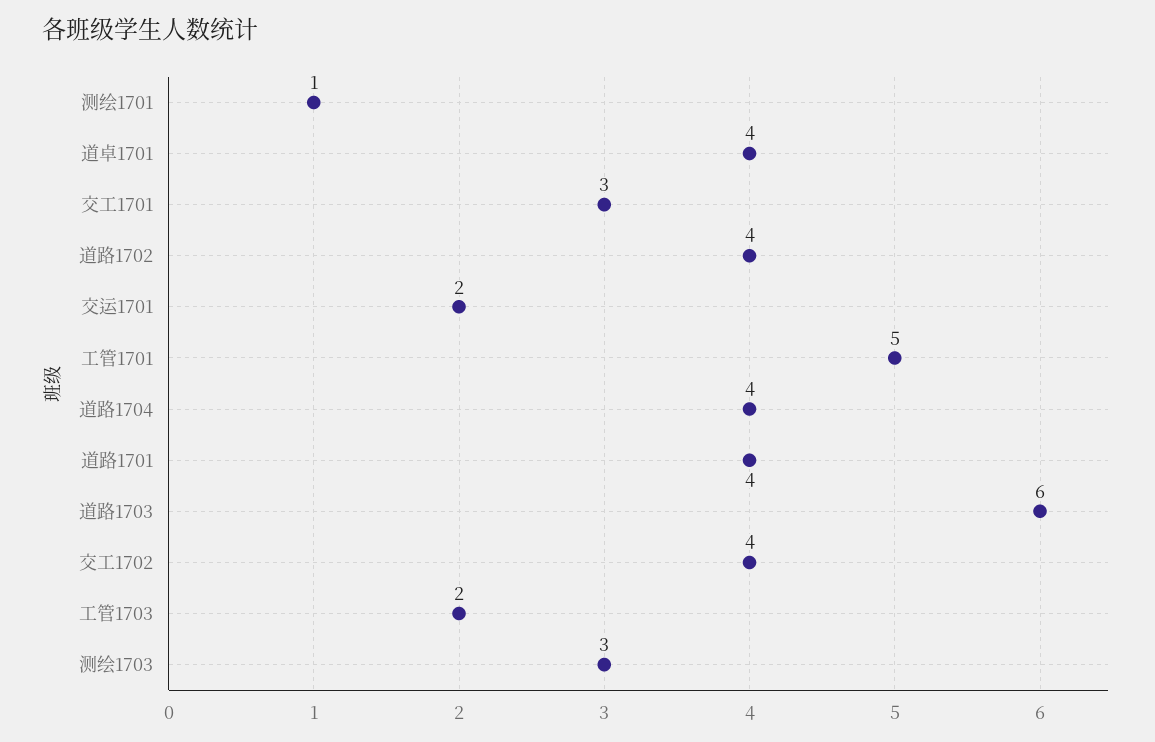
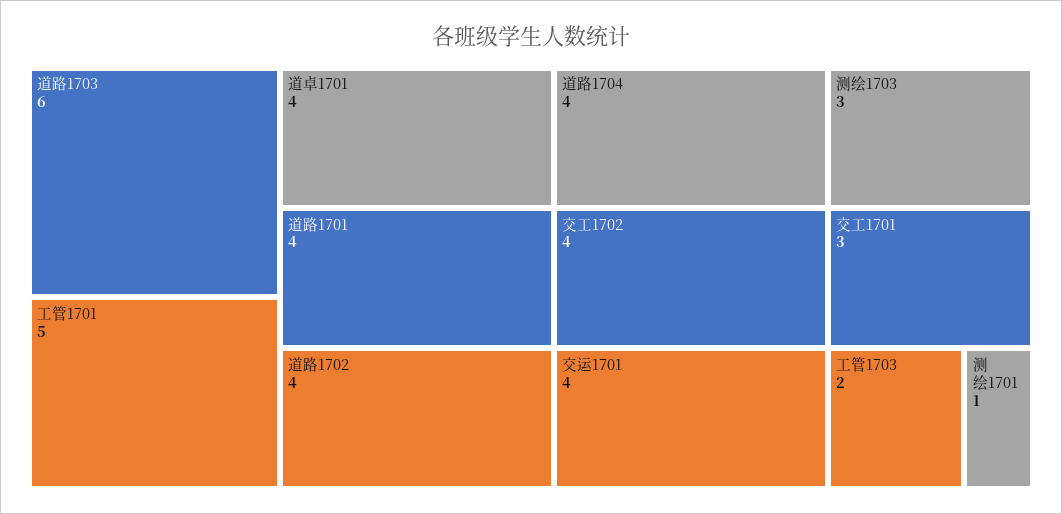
交运1701: 2 -> 4

